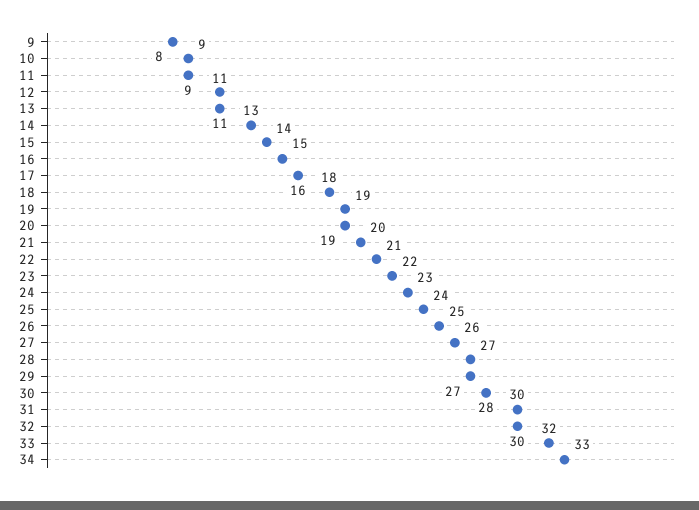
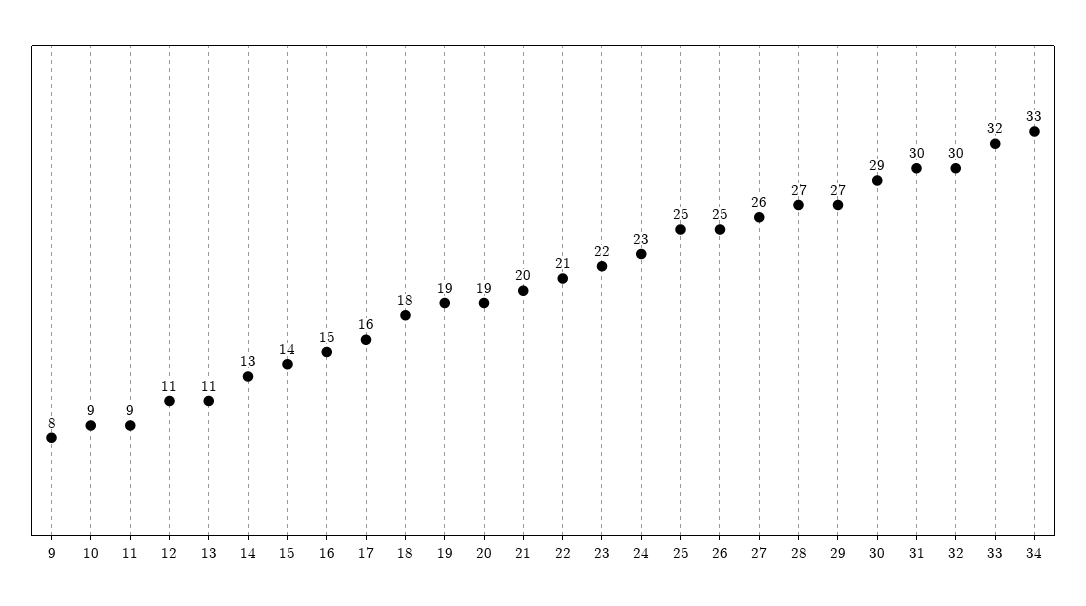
25: 24 -> 25
30: 28 -> 29

